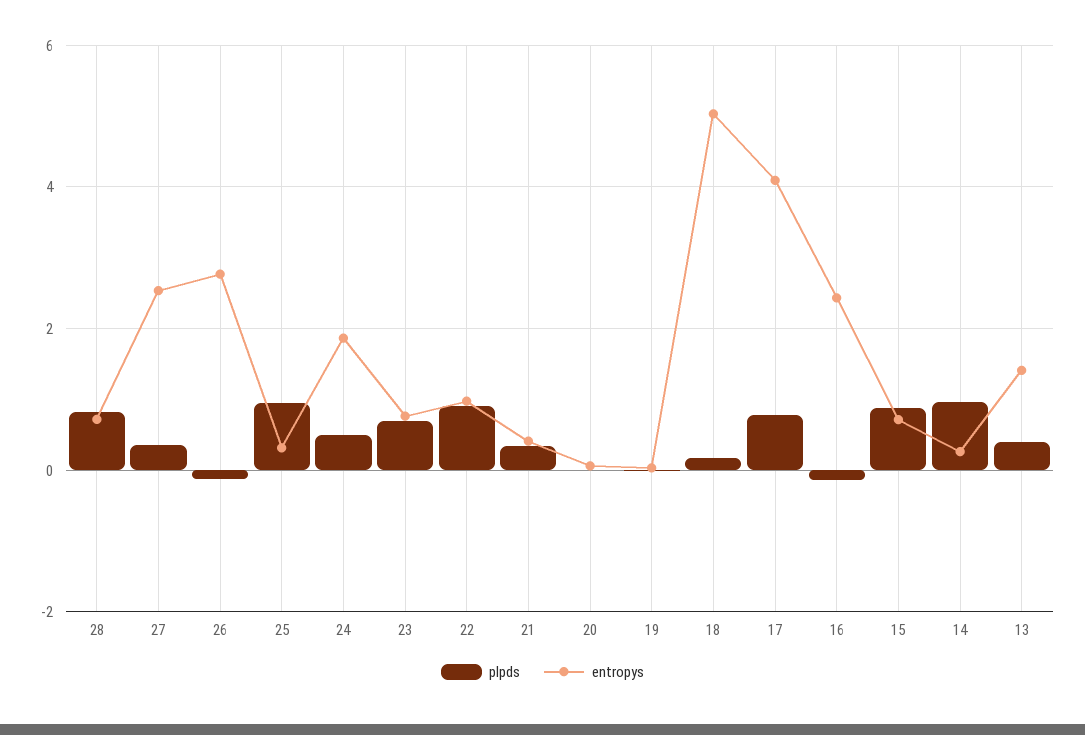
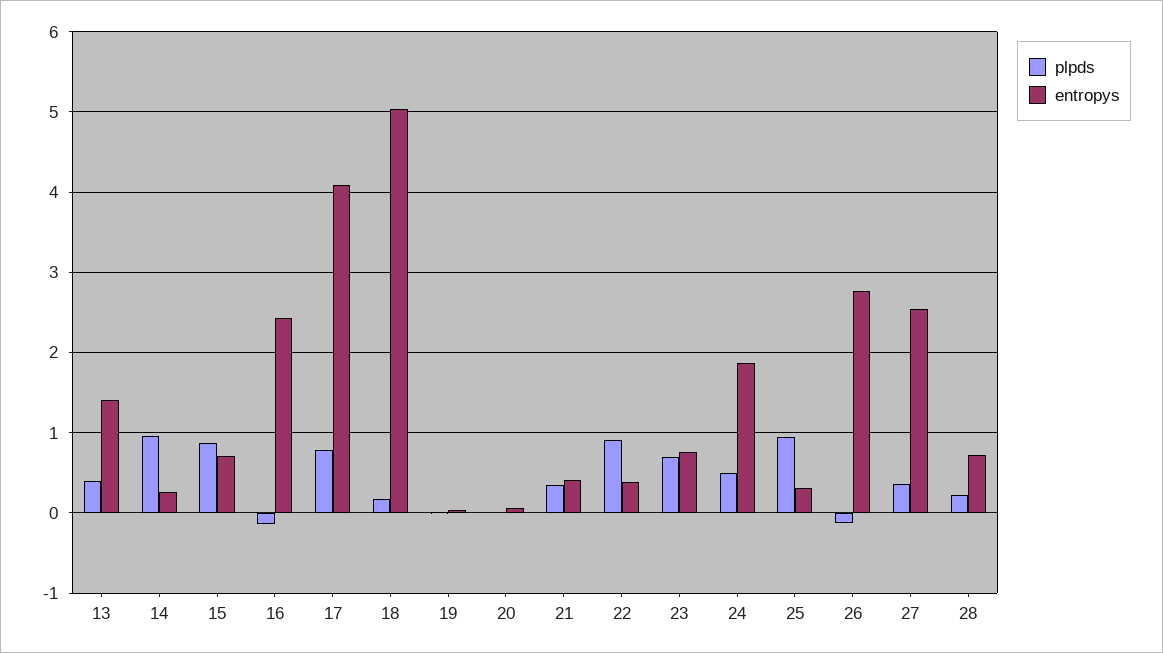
plpds, 28: 0.8 -> 0.2
entropys, 22: 1 -> 0.4

